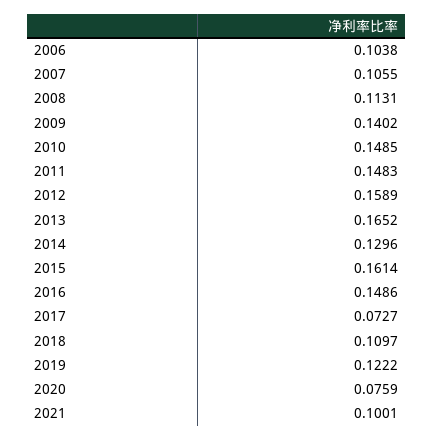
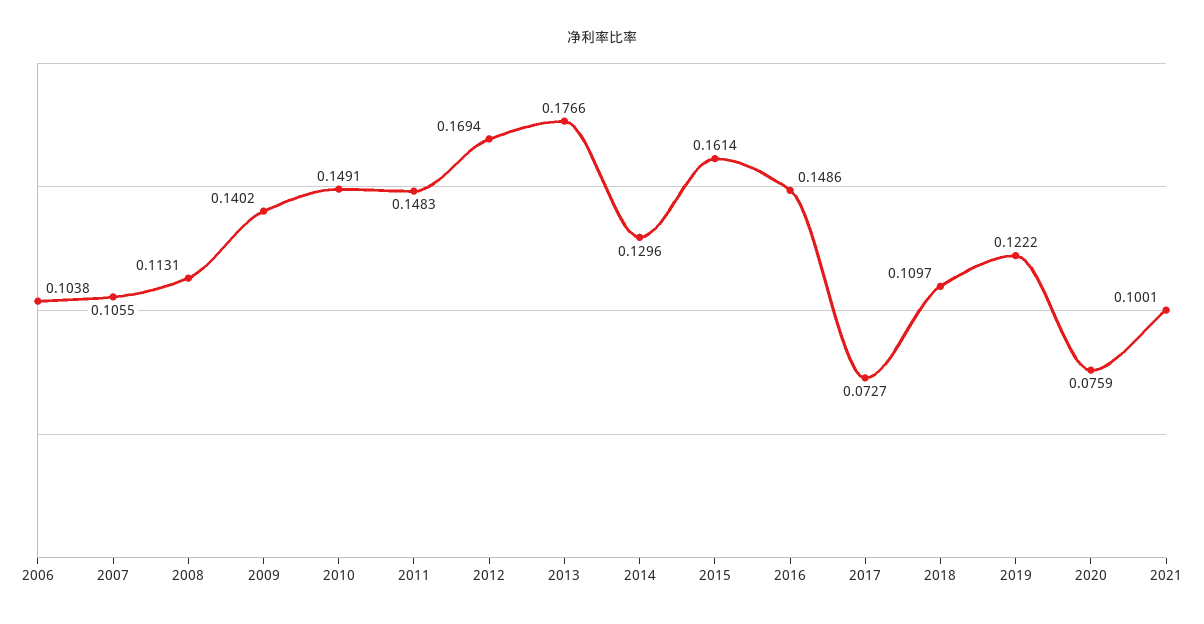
2010: 0.1485 -> 0.1491
2012: 0.1589 -> 0.1694
2013: 0.1652 -> 0.1766

